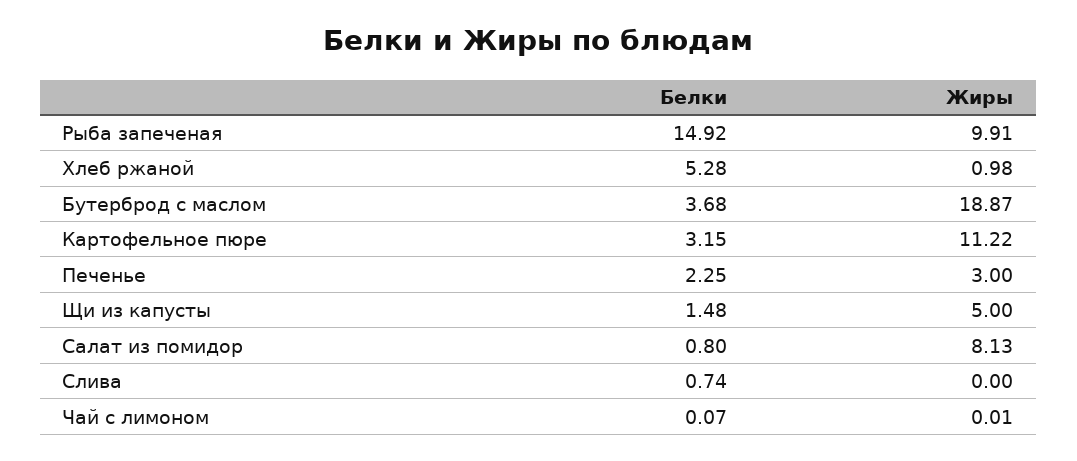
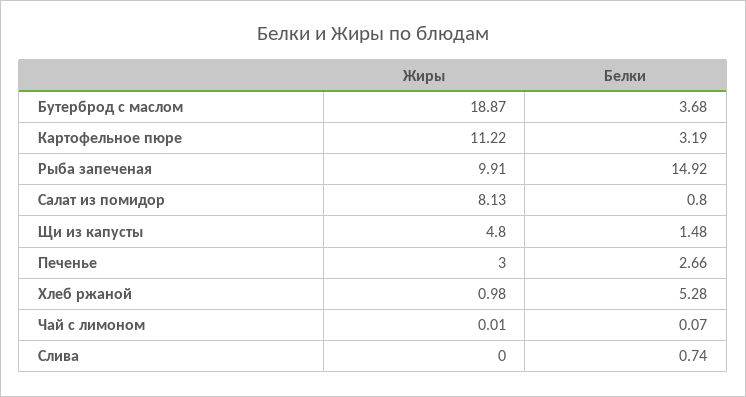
Белки, Картофельное пюре: 3.15 -> 3.19
Белки, Печенье: 2.25 -> 2.66
Жиры, Щи из капусты: 5 -> 4.8

